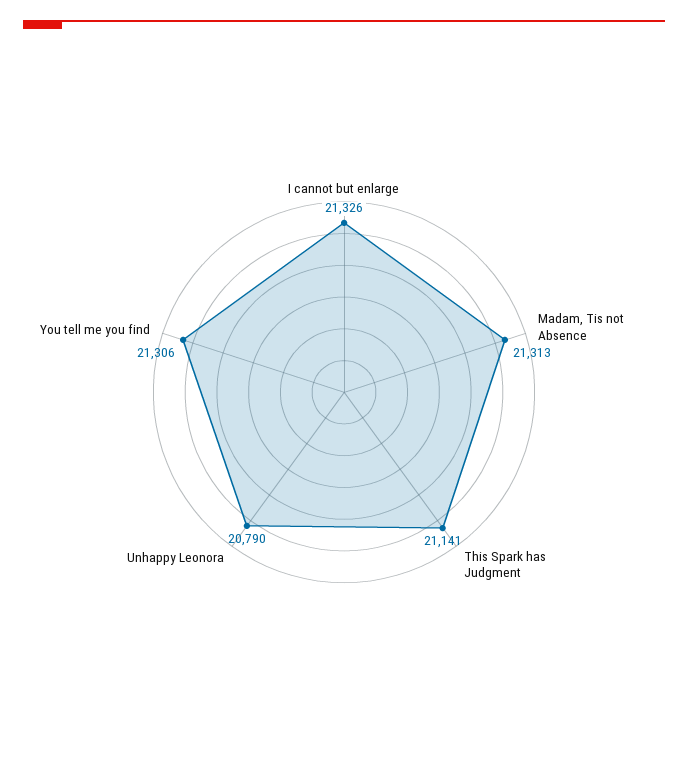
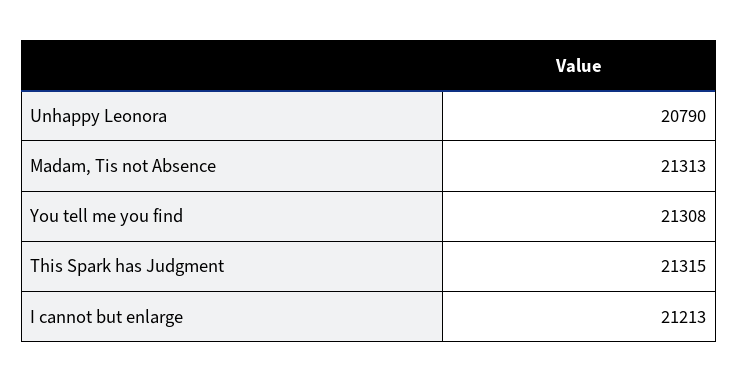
I cannot but enlarge: 21326 -> 21213
This Spark has Judgment: 21141 -> 21315
You tell me you find: 21306 -> 21308

